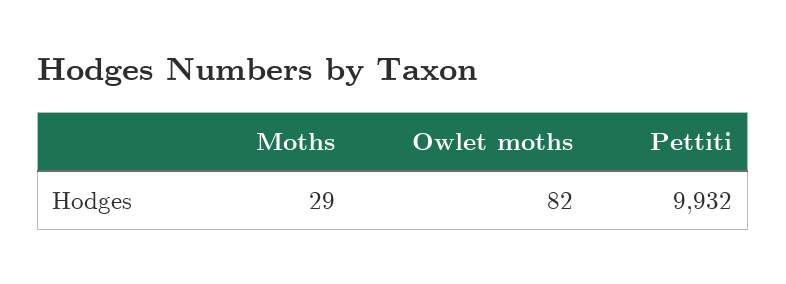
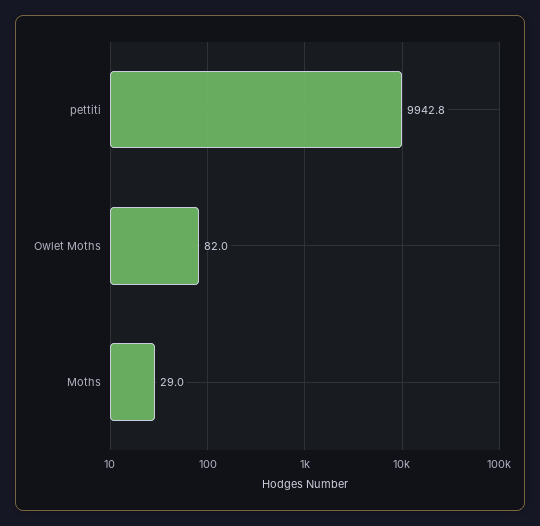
Pettiti: 9932 -> 9942.8

